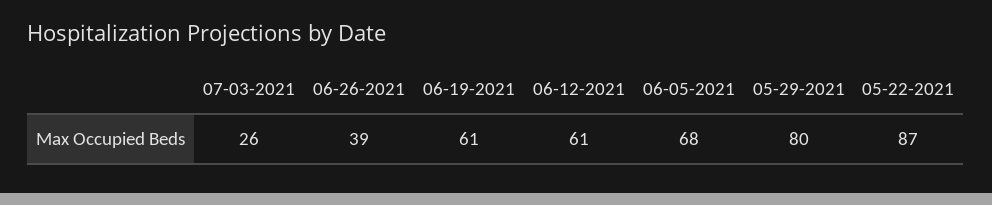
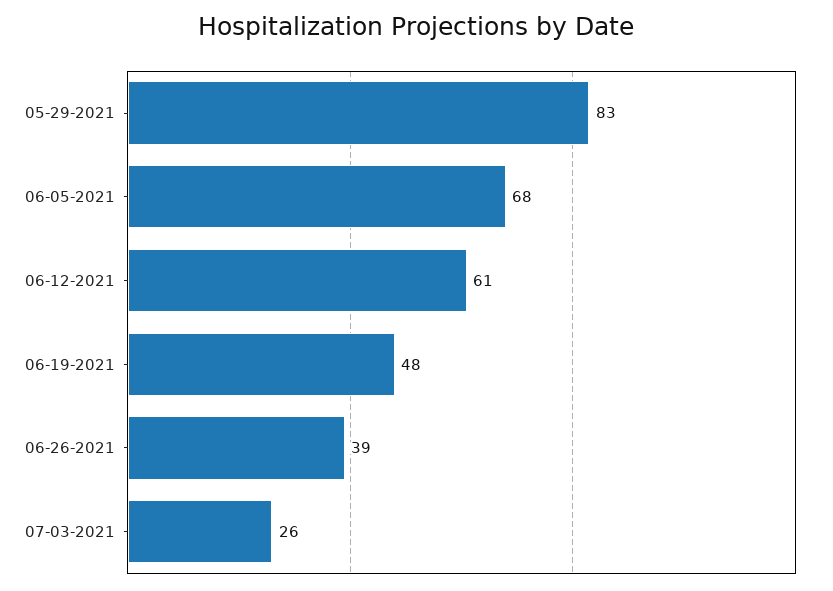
06-19-2021: 61 -> 48
05-29-2021: 80 -> 83
05-22-2021: 87 -> none

